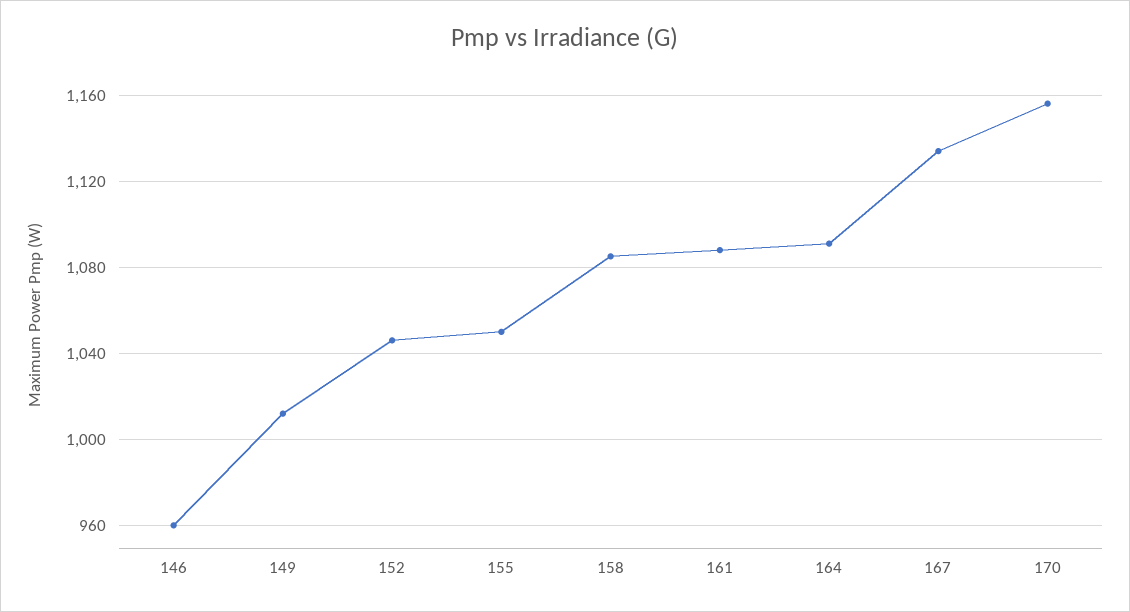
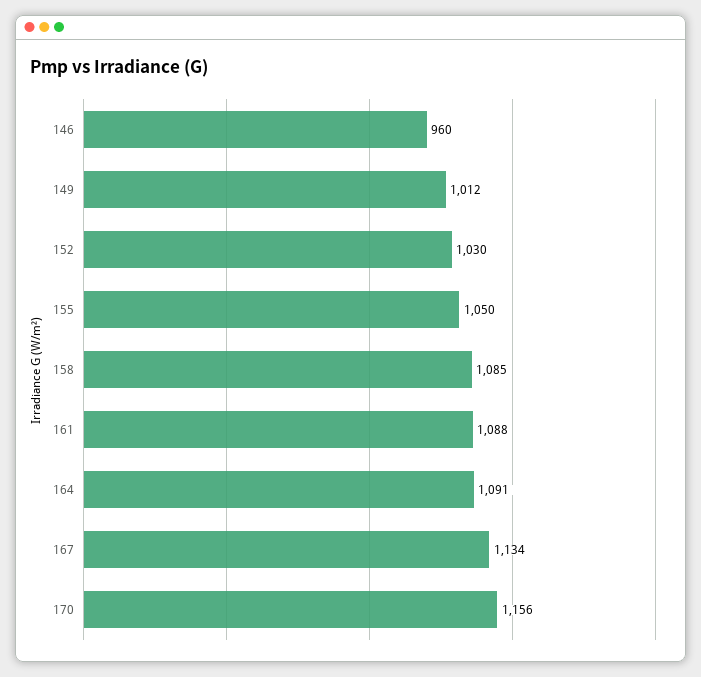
152: 1045 -> 1030

